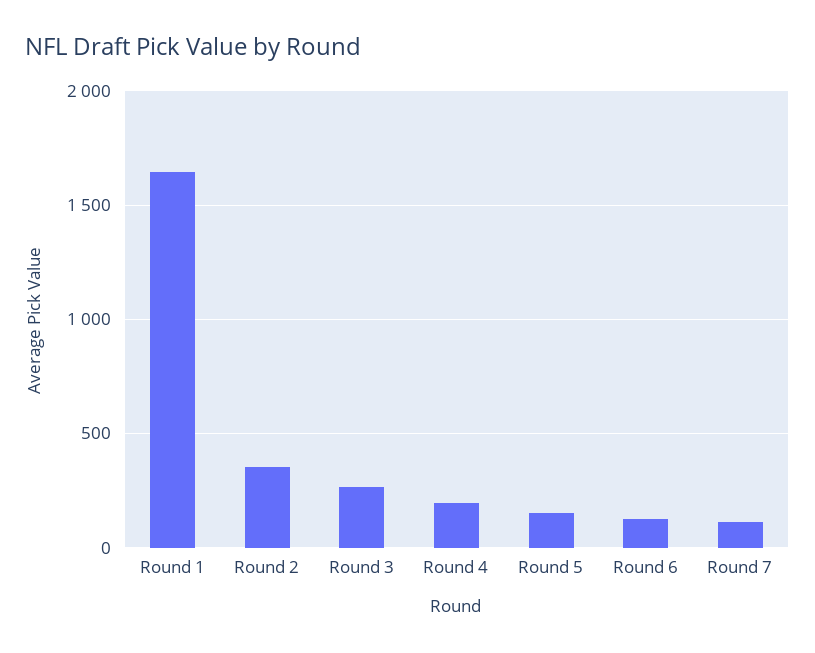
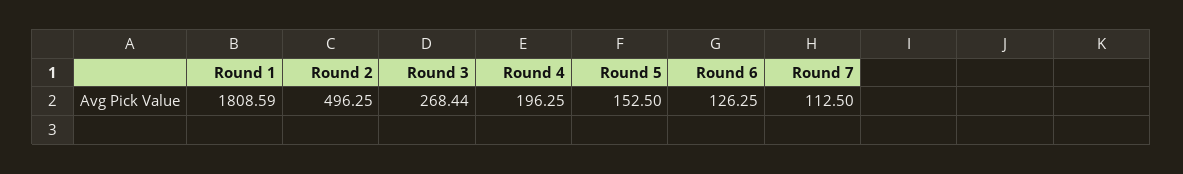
Round 1: 1650 -> 1808.59
Round 2: 350 -> 496.25

